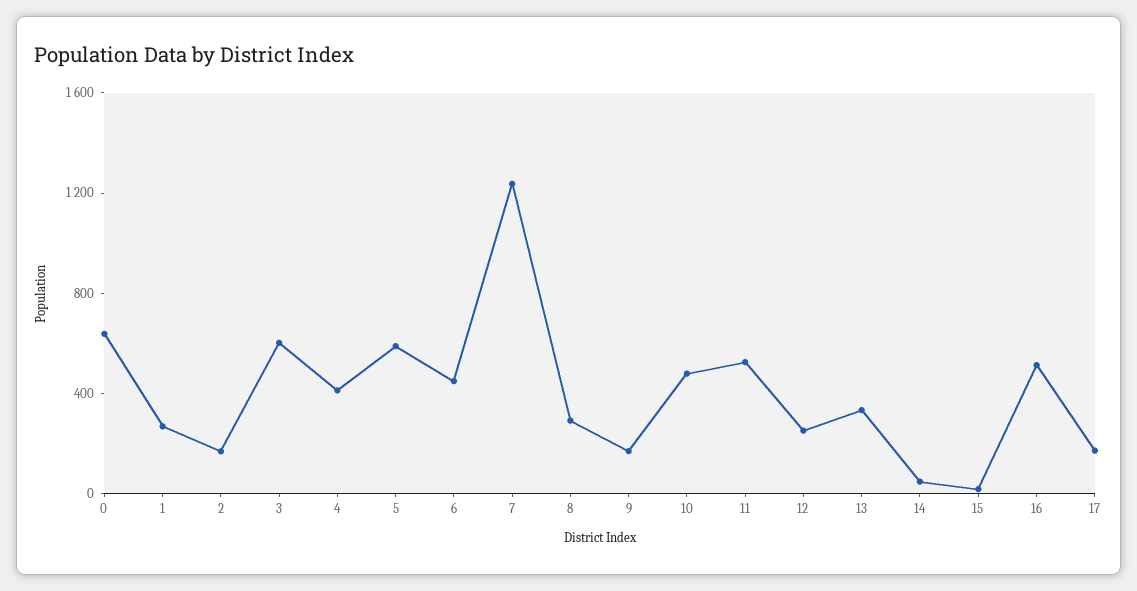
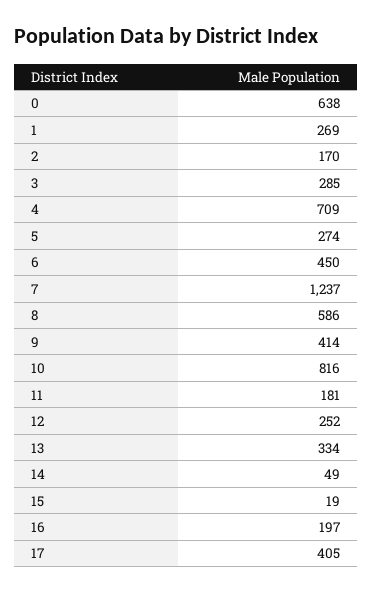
3: 600 -> 285
4: 400 -> 709
5: 600 -> 274
8: 300 -> 586
9: 200 -> 414
10: 500 -> 816
11: 500 -> 181
16: 500 -> 197
17: 200 -> 405

